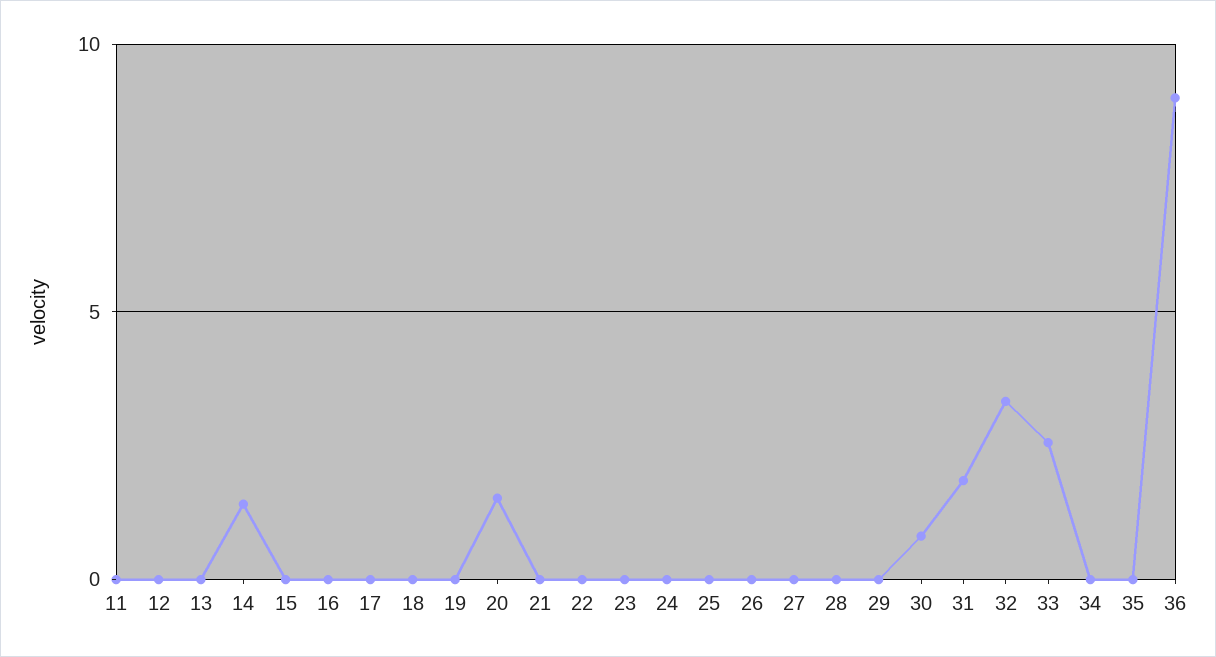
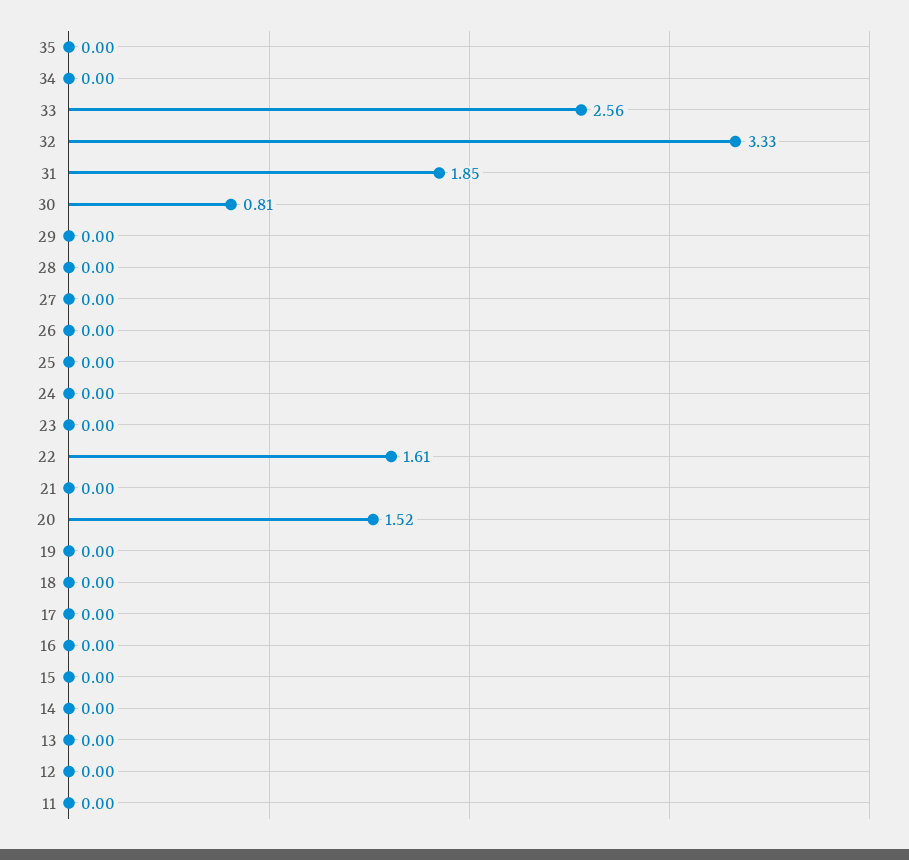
14: 1.5 -> 0
22: 0 -> 1.61
36: 9 -> none

